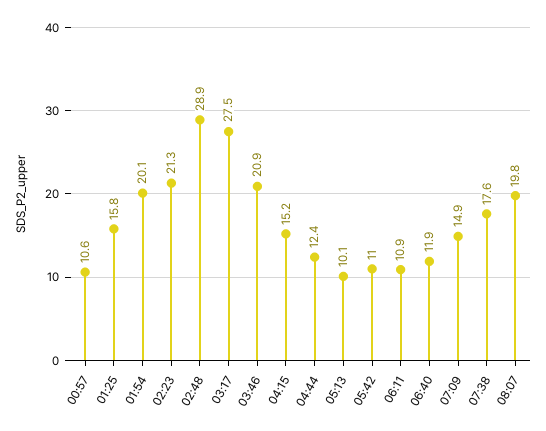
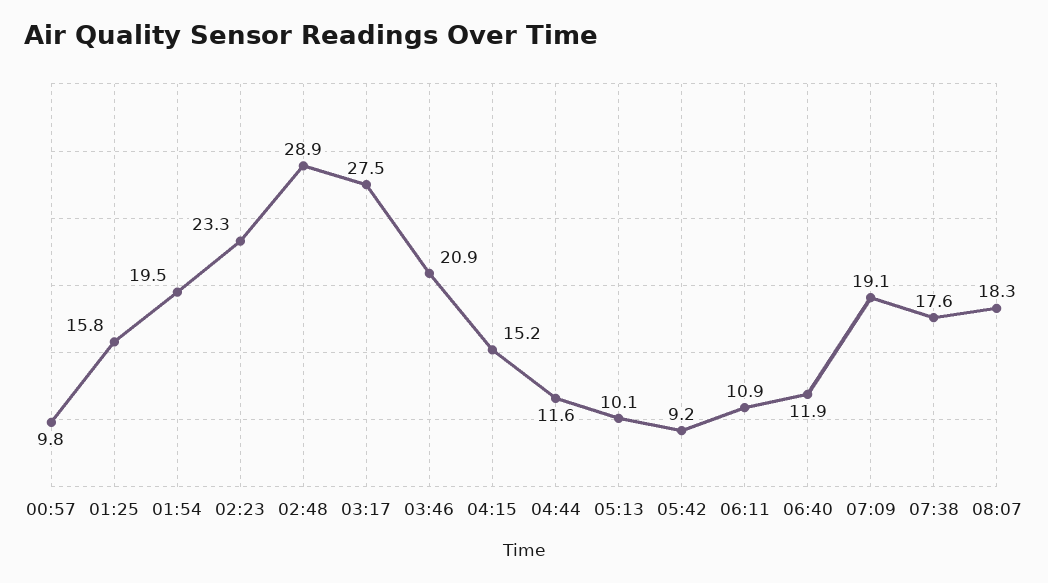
00:57: 10.6 -> 9.8
01:54: 20.1 -> 19.5
02:23: 21.3 -> 23.3
04:44: 12.4 -> 11.6
05:42: 11 -> 9.2
07:09: 14.9 -> 19.1
08:07: 19.8 -> 18.3

